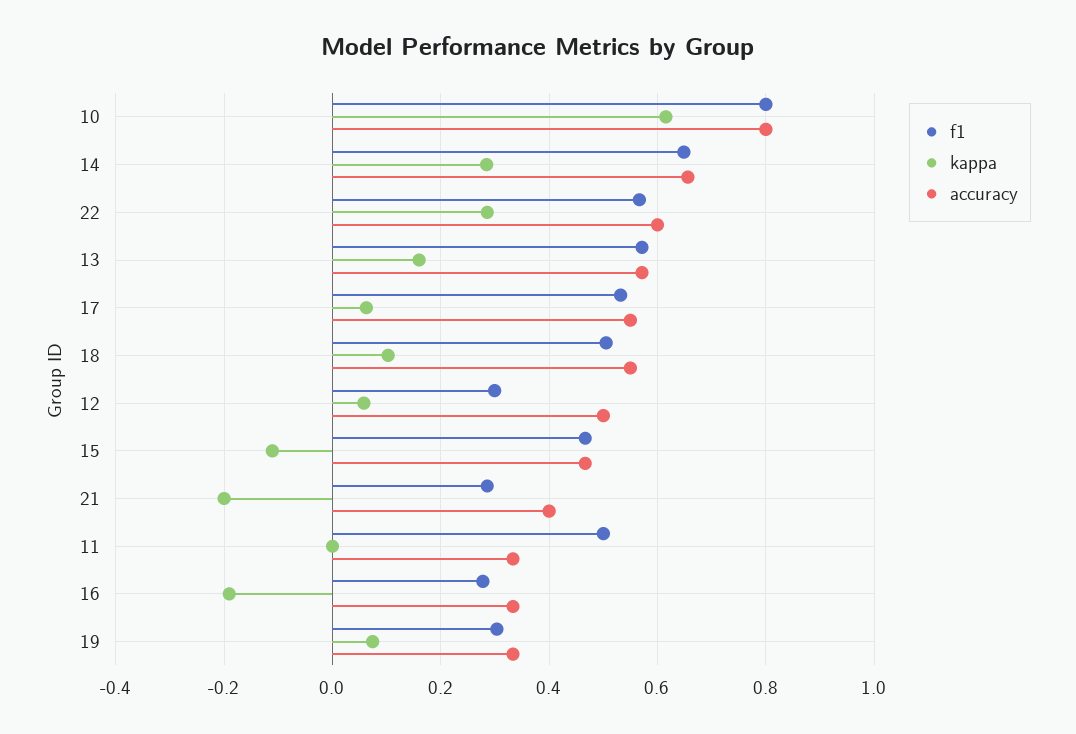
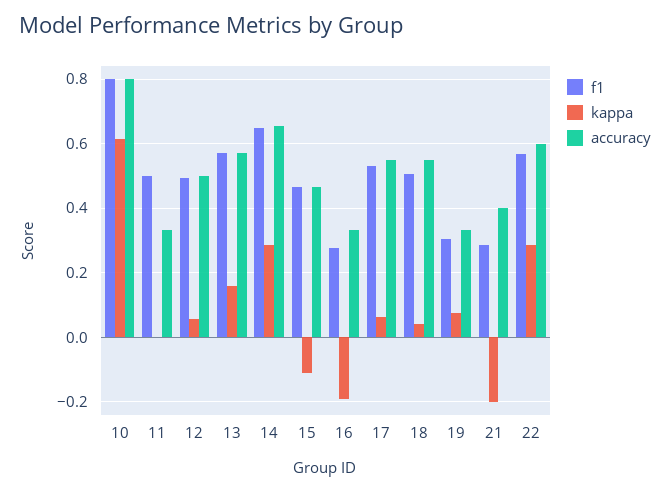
kappa, 18: 0.1 -> 0.04
f1, 12: 0.3 -> 0.5

